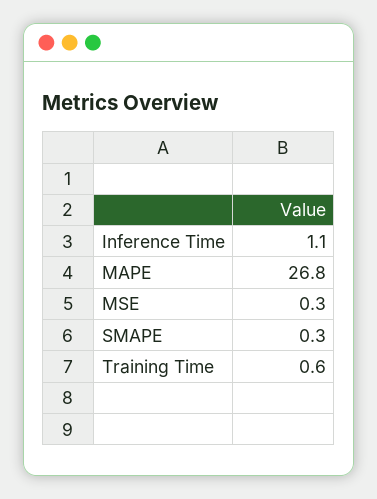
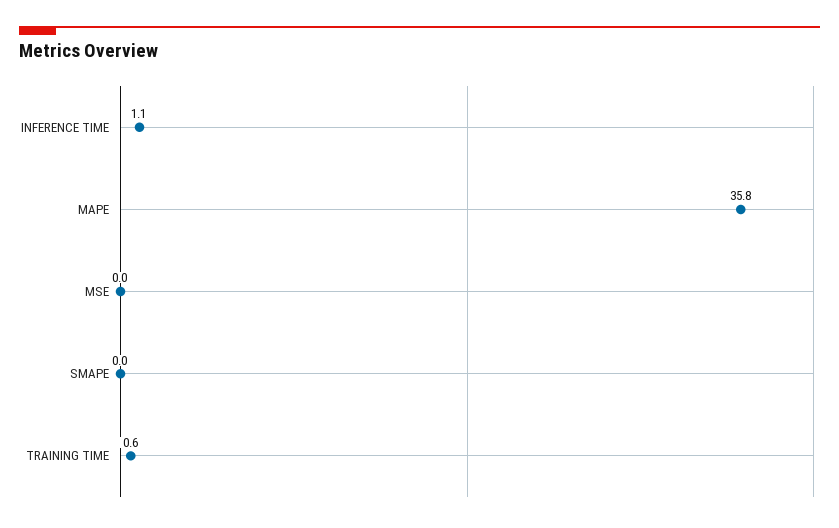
MAPE: 26.8 -> 35.8
MSE: 0.3 -> 0
SMAPE: 0.3 -> 0

